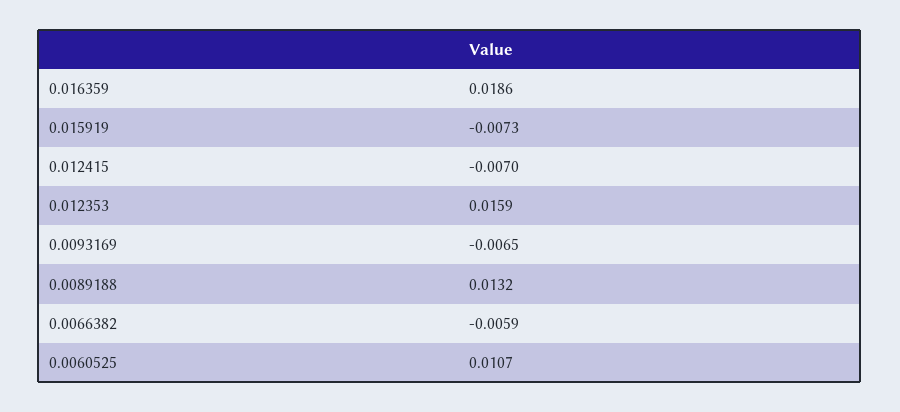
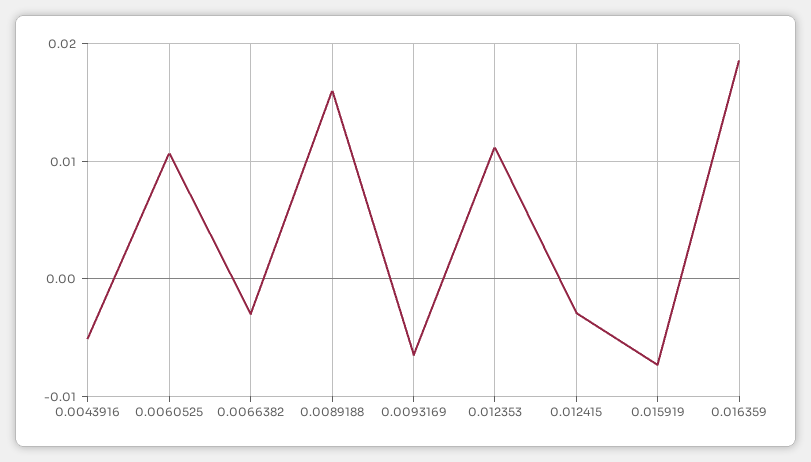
0.012415: -0.007 -> -0.003
0.012353: 0.0159 -> 0.011
0.0089188: 0.0132 -> 0.016
0.0066382: -0.0059 -> -0.003
0.0043916: none -> -0.005

